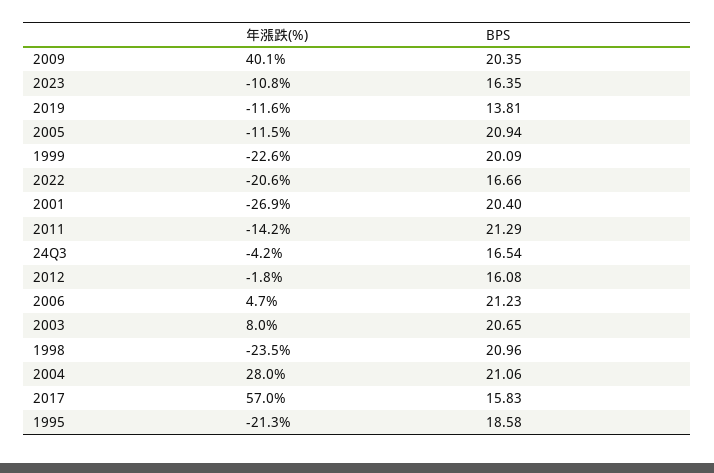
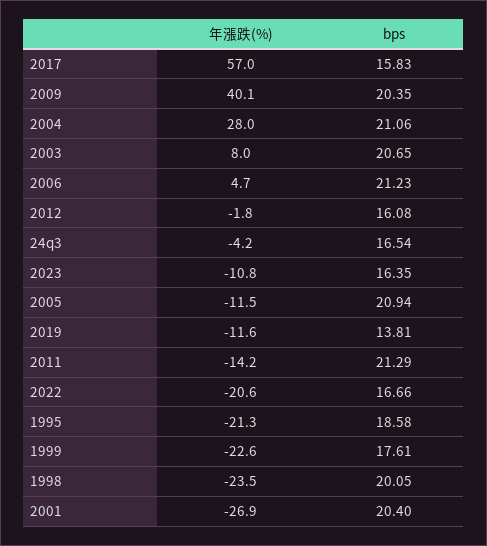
BPS, 1999: 20.09 -> 17.61
BPS, 1998: 20.96 -> 20.05

